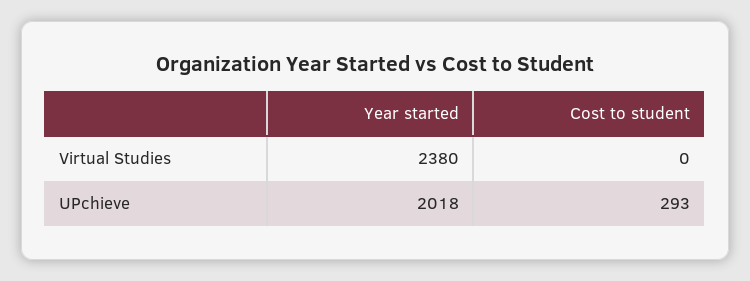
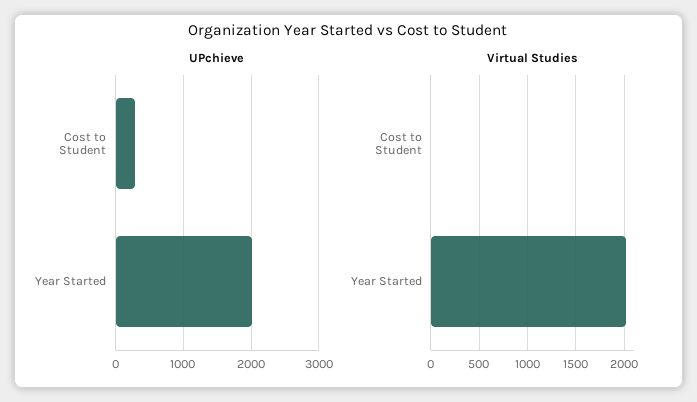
Virtual Studies, Year started: 2380 -> 2000

